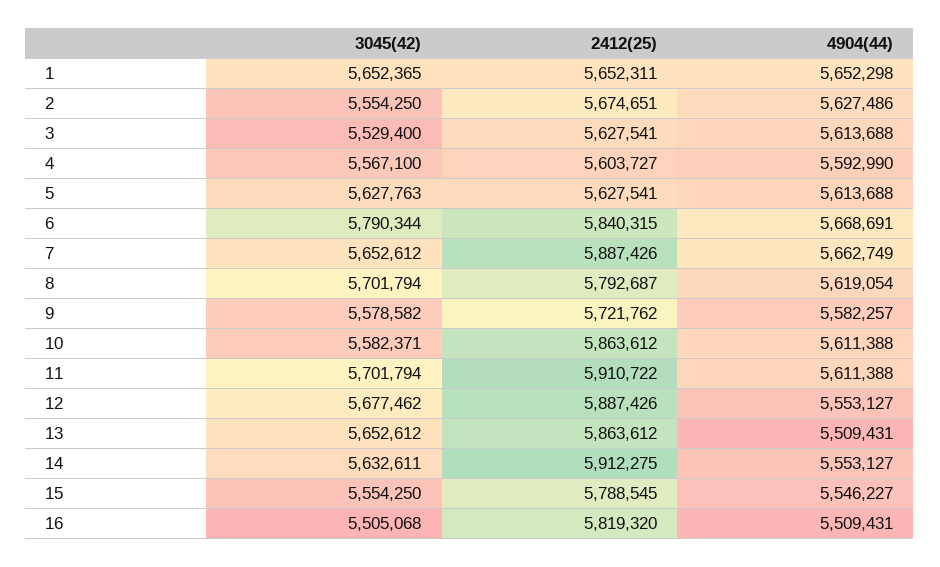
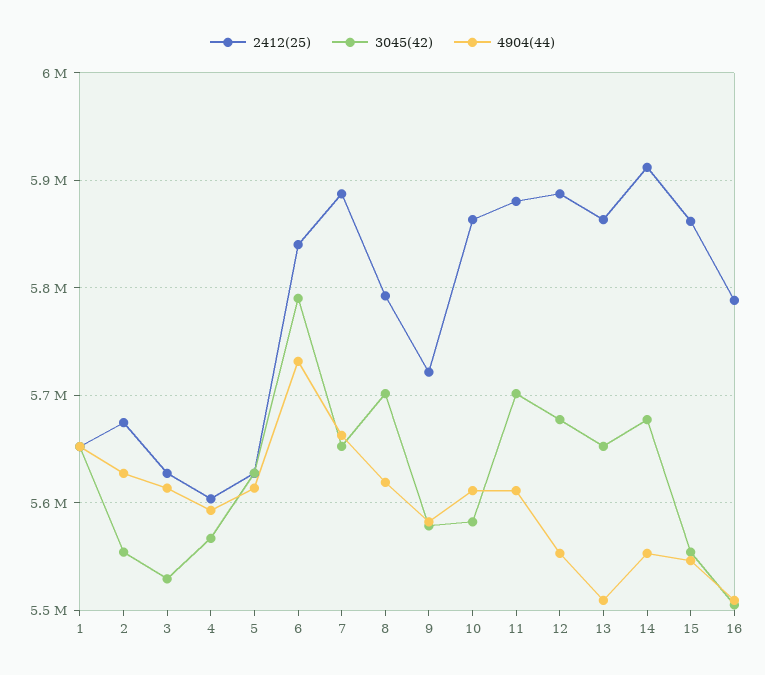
4904(44), 6: 5668691 -> 5730000
2412(25), 11: 5910722 -> 5880000
3045(42), 14: 5632611 -> 5680000
2412(25), 15: 5788545 -> 5860000
2412(25), 16: 5819320 -> 5790000

